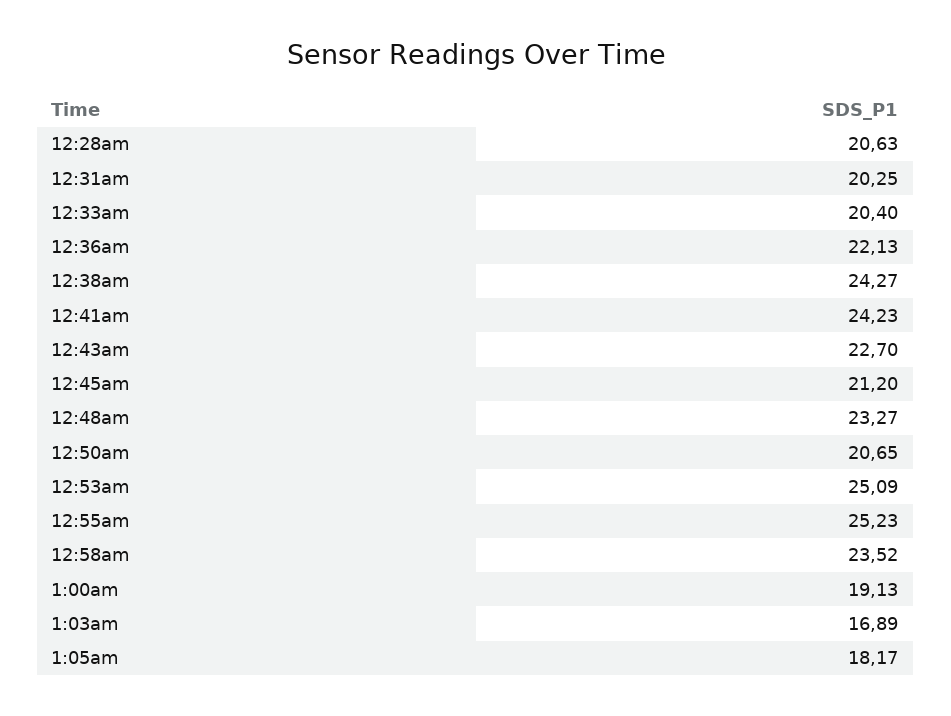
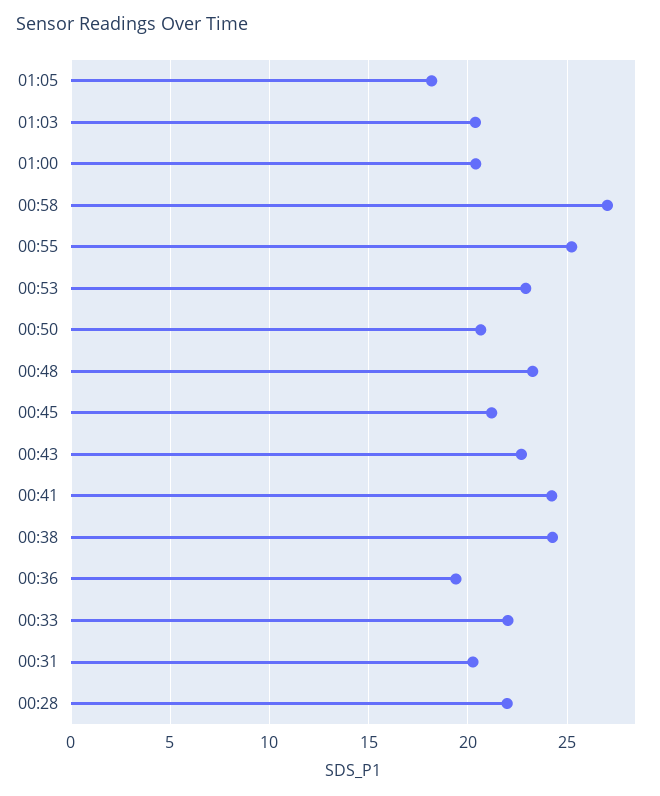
12:28am: 20.63 -> 22
12:33am: 20.4 -> 22
12:36am: 22.13 -> 19.5
12:53am: 25.09 -> 23
12:58am: 23.52 -> 27
1:00am: 19.13 -> 20.5
1:03am: 16.89 -> 20.5

